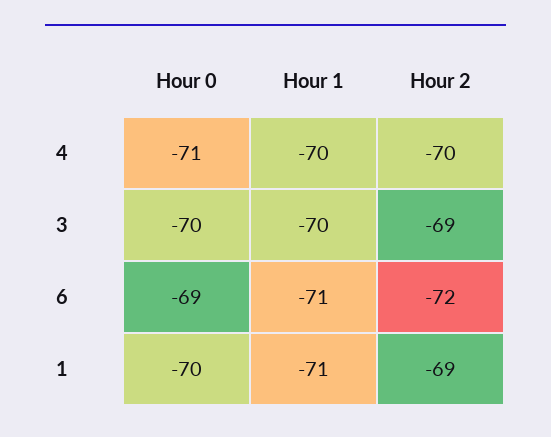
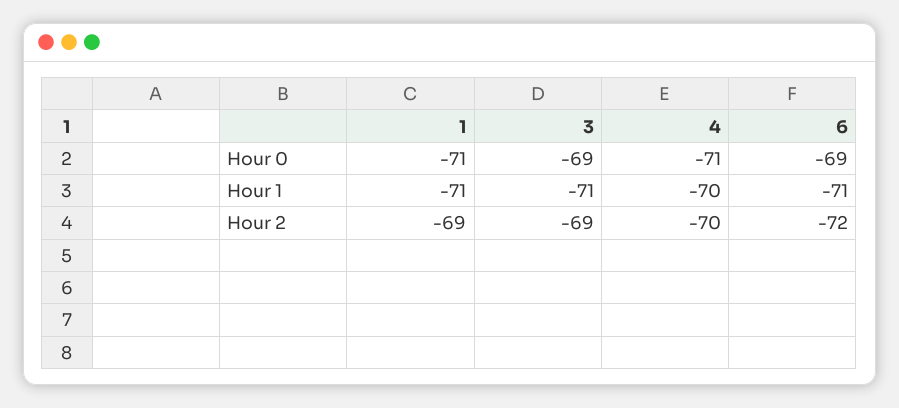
Hour 0, 3: -70 -> -69
Hour 1, 3: -70 -> -71
Hour 0, 1: -70 -> -71

